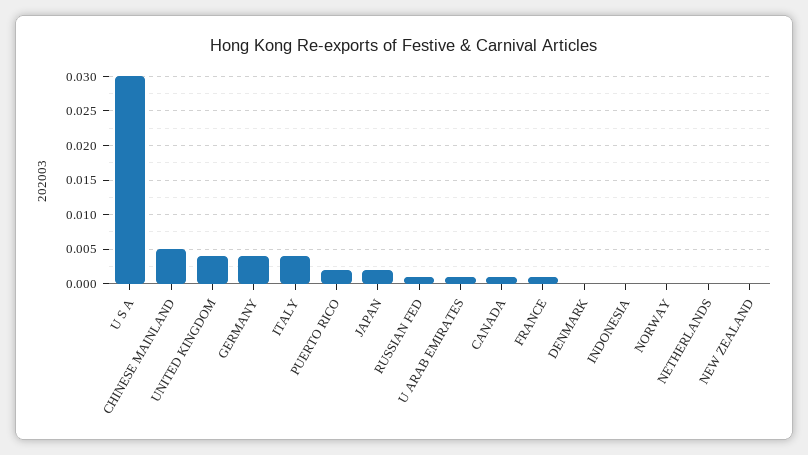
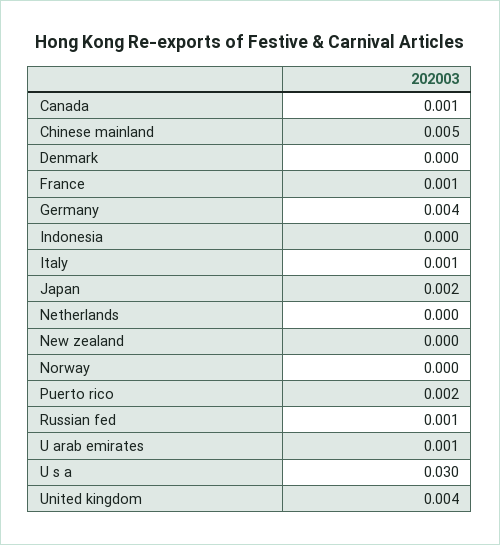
ITALY: 0.004 -> 0.001

